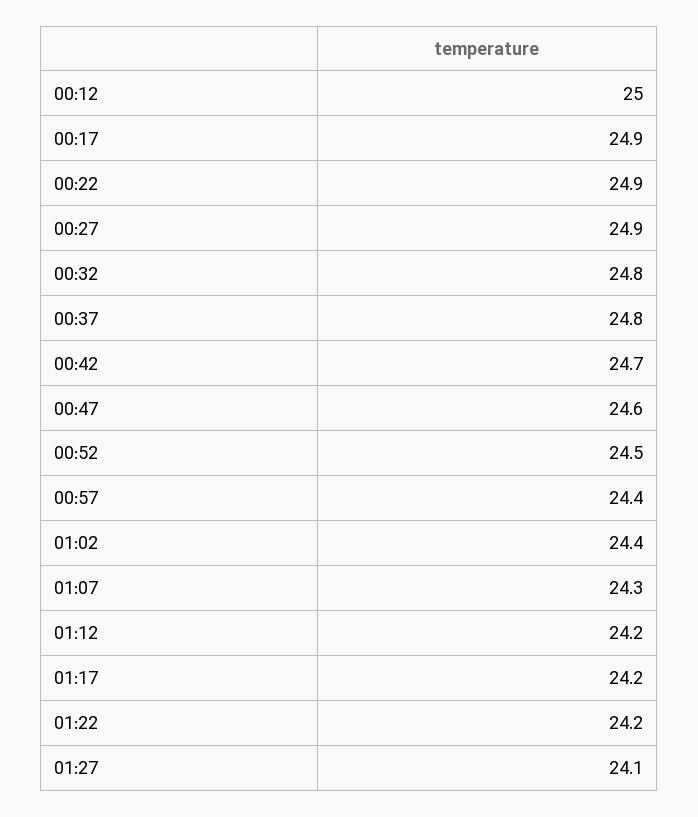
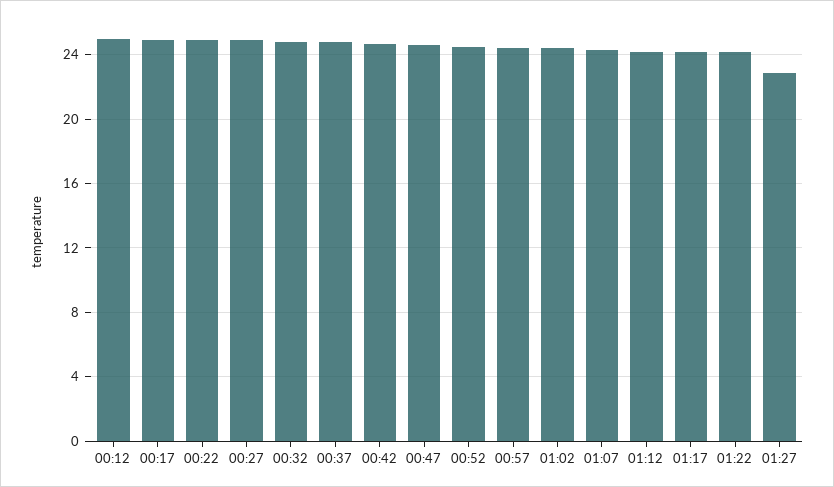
01:27: 24.1 -> 23

